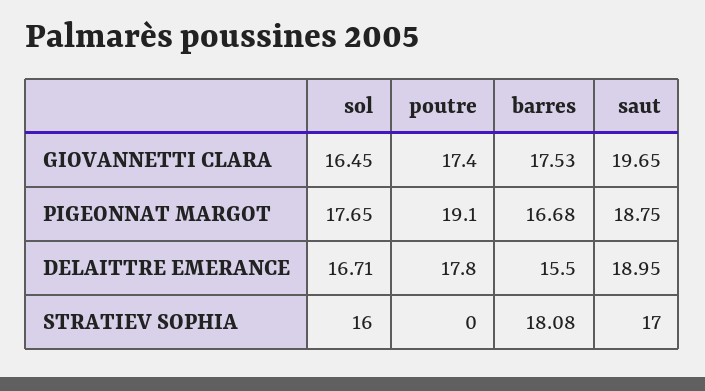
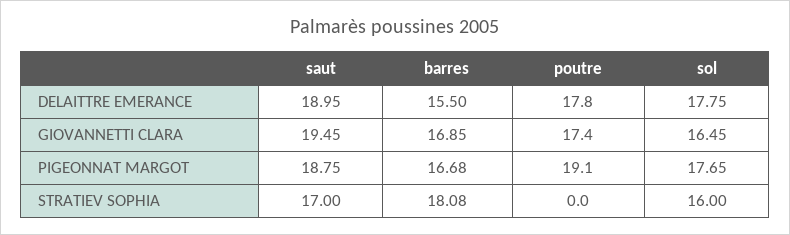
barres, GIOVANNETTI CLARA: 17.53 -> 16.85
saut, GIOVANNETTI CLARA: 19.65 -> 19.45
sol, DELAITTRE EMERANCE: 16.71 -> 17.75

